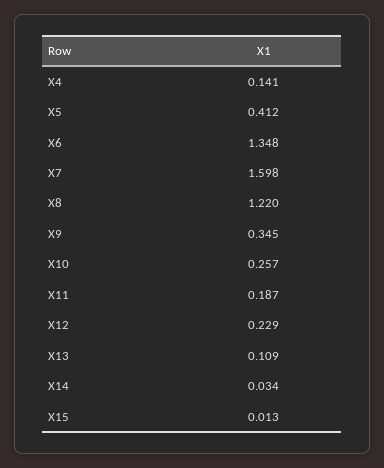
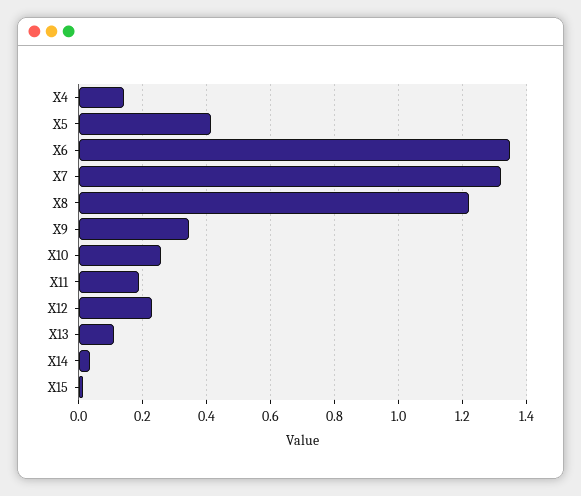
X7: 1.598 -> 1.32

